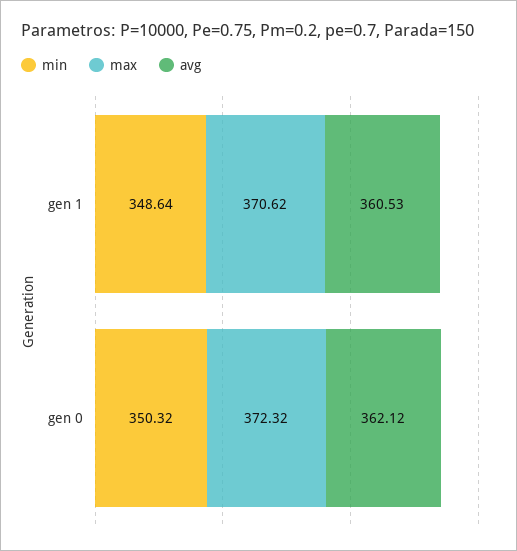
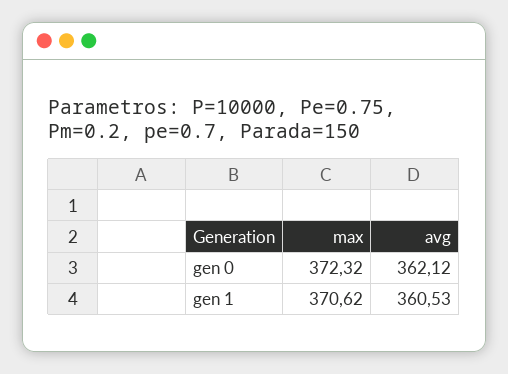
min, gen 1: 348.64 -> none
min, gen 0: 350.32 -> none

